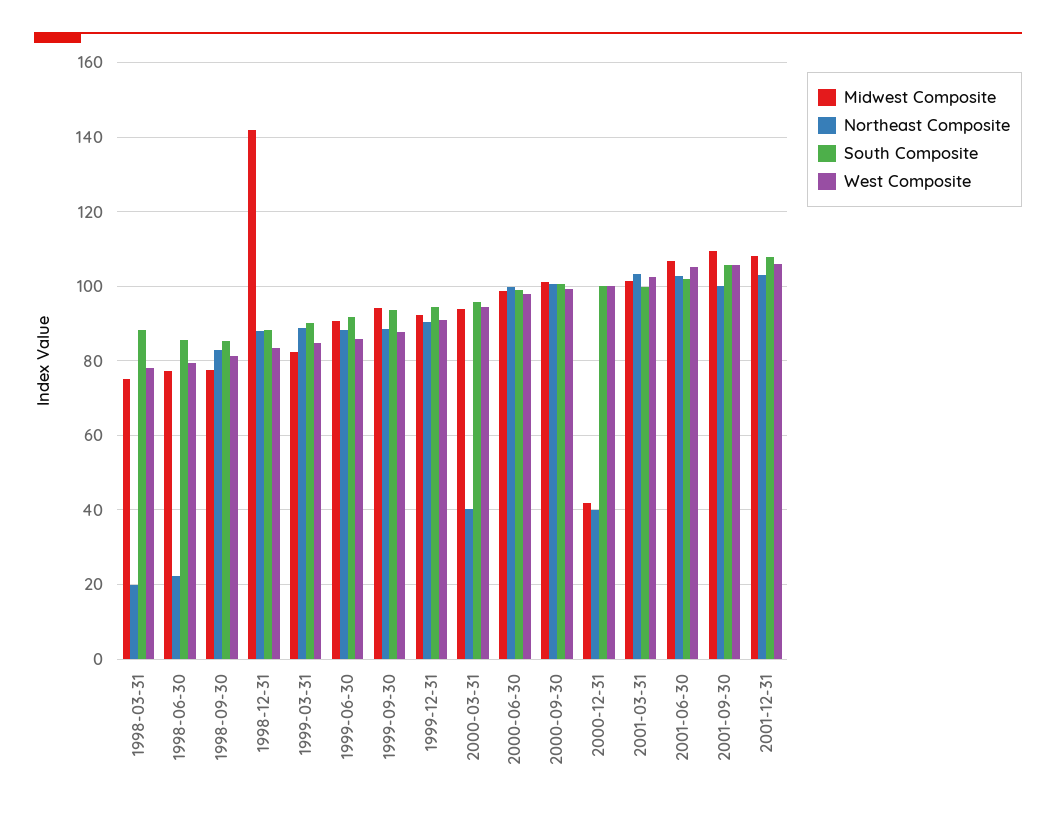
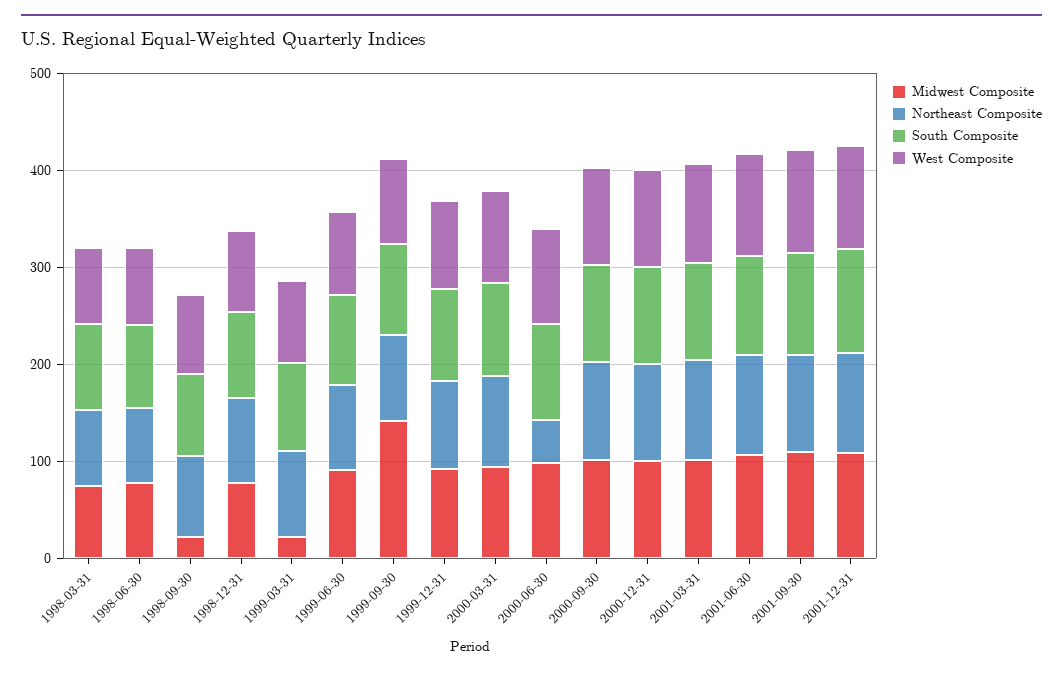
Northeast Composite, 1998-03-31: 20 -> 80
Northeast Composite, 1998-06-30: 22 -> 80
Midwest Composite, 1998-09-30: 78 -> 20
Midwest Composite, 1998-12-31: 142 -> 80
Midwest Composite, 1999-03-31: 82 -> 20
Midwest Composite, 1999-09-30: 94 -> 140
Northeast Composite, 2000-03-31: 40 -> 100
Northeast Composite, 2000-06-30: 100 -> 40
Midwest Composite, 2000-12-31: 42 -> 100
Northeast Composite, 2000-12-31: 40 -> 100

